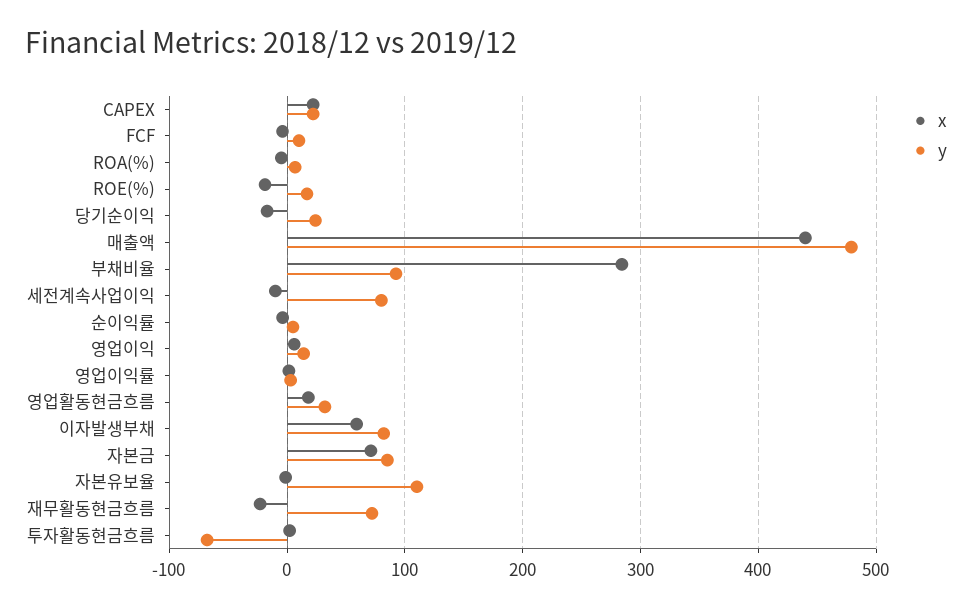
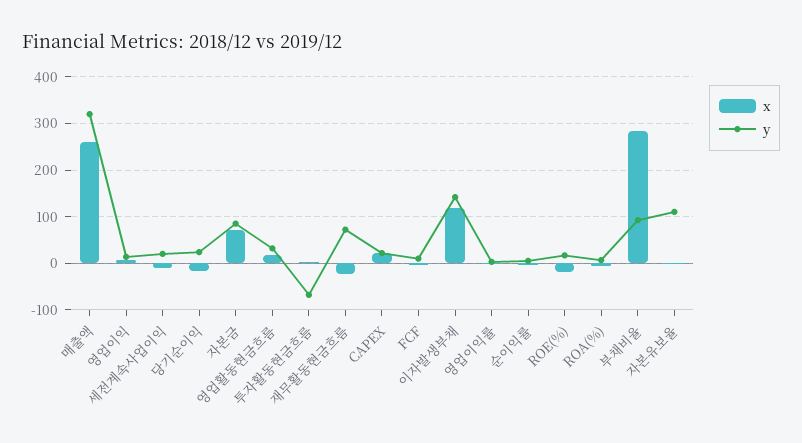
x, 매출액: 440 -> 260
y, 매출액: 480 -> 320
y, 세전계속사업이익: 80 -> 20
x, 이자발생부채: 60 -> 120
y, 이자발생부채: 80 -> 140

